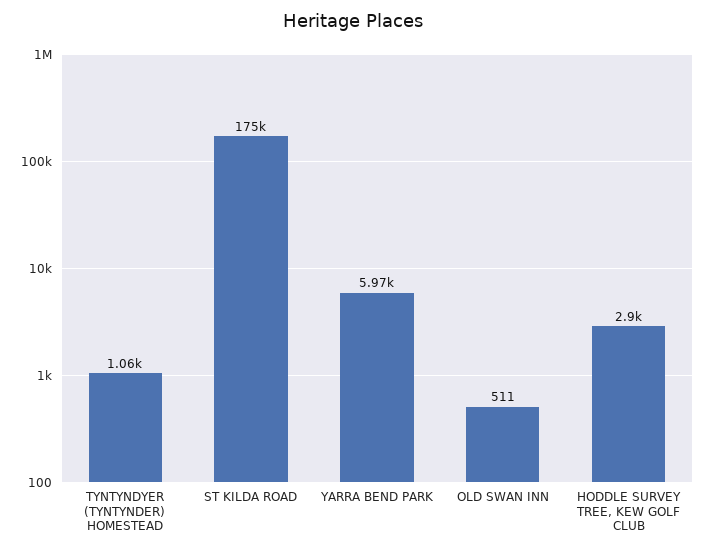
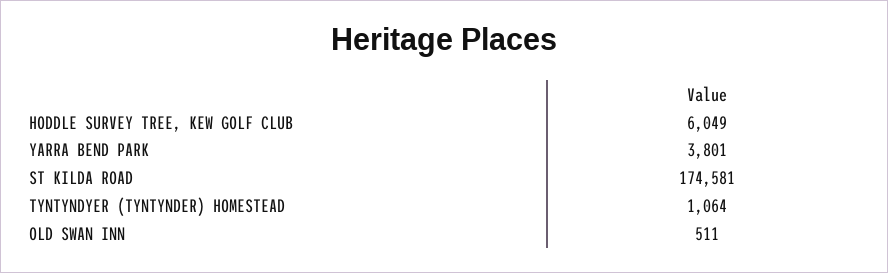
YARRA BEND PARK: 5970 -> 3801
HODDLE SURVEY TREE, KEW GOLF CLUB: 2900 -> 6049

